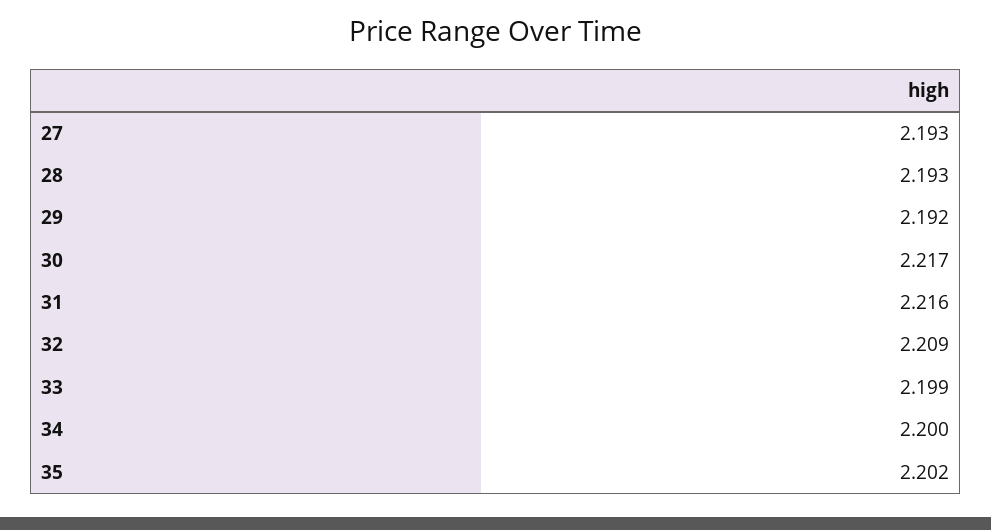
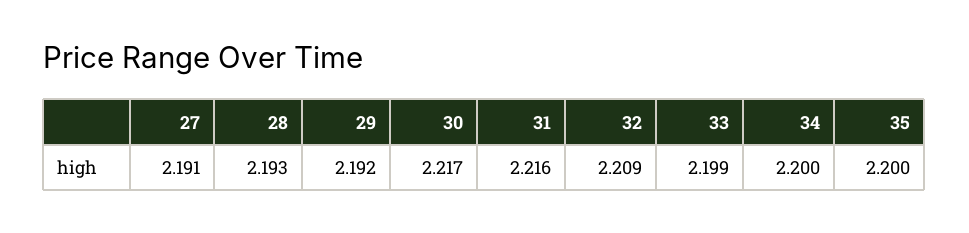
27: 2.193 -> 2.191
35: 2.202 -> 2.2

